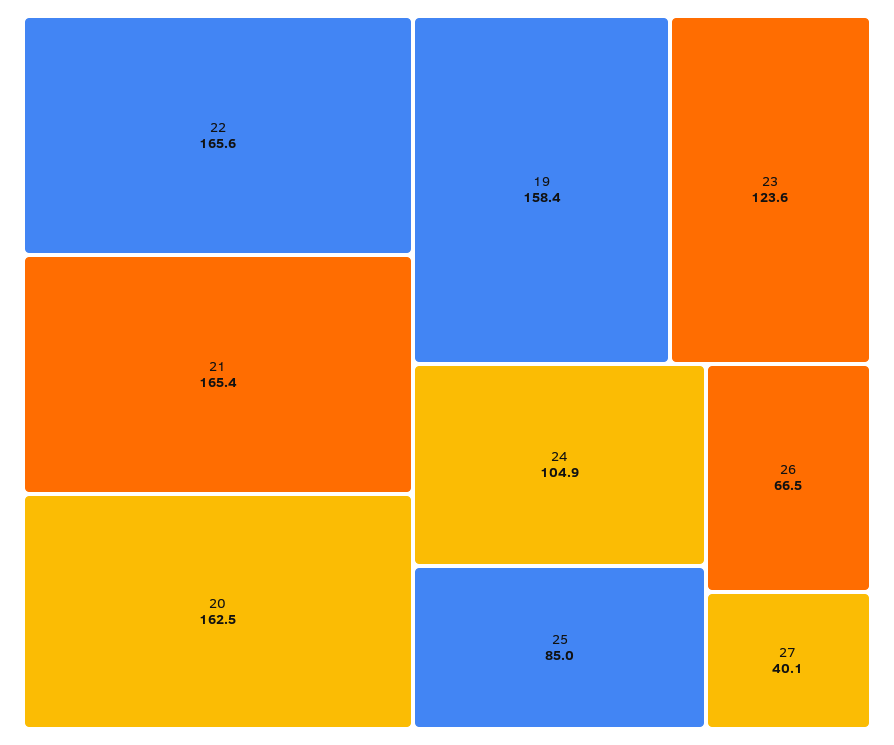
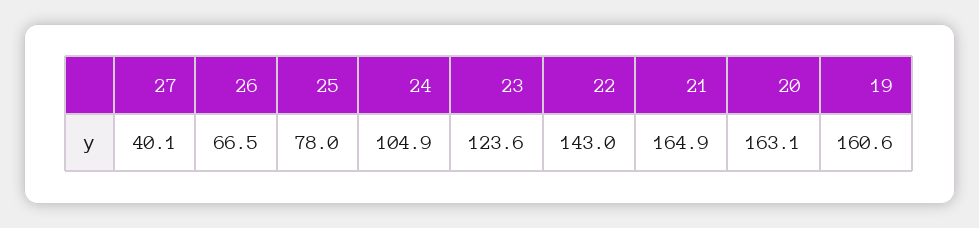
22: 165.6 -> 143
21: 165.4 -> 164.9
20: 162.5 -> 163.1
19: 158.4 -> 160.6
25: 85 -> 78

